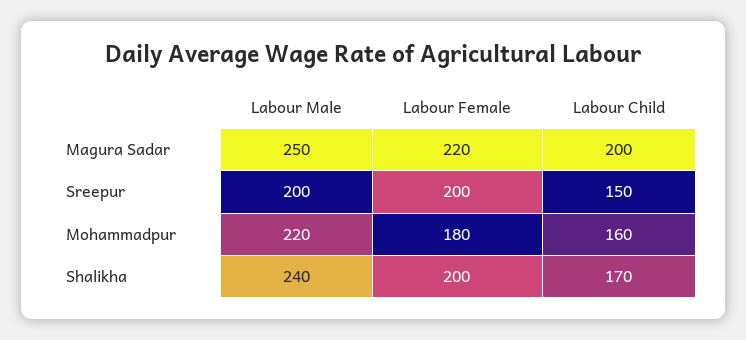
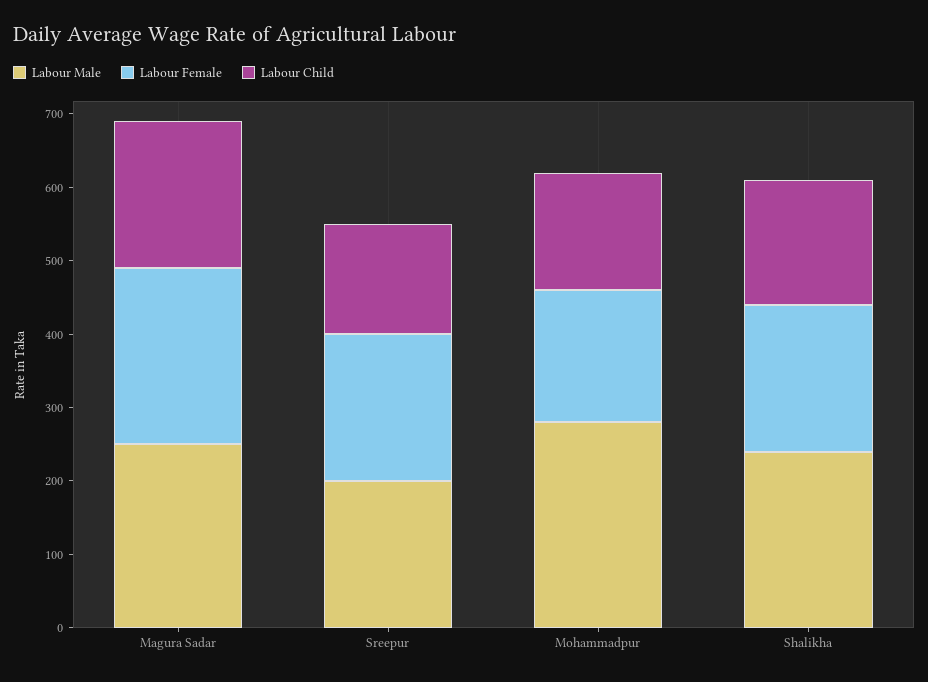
Labour Female, Magura Sadar: 220 -> 240
Labour Male, Mohammadpur: 220 -> 280

